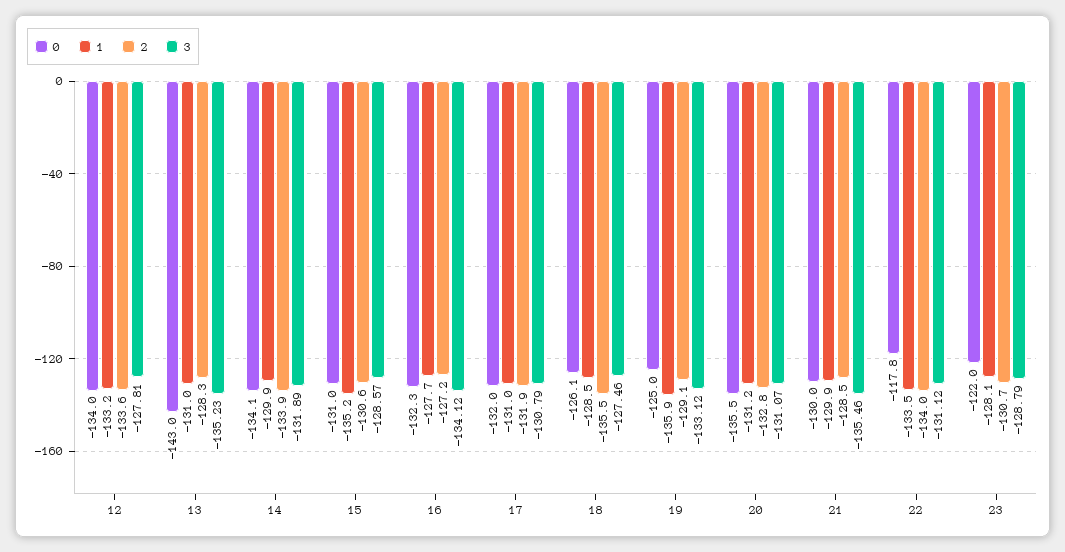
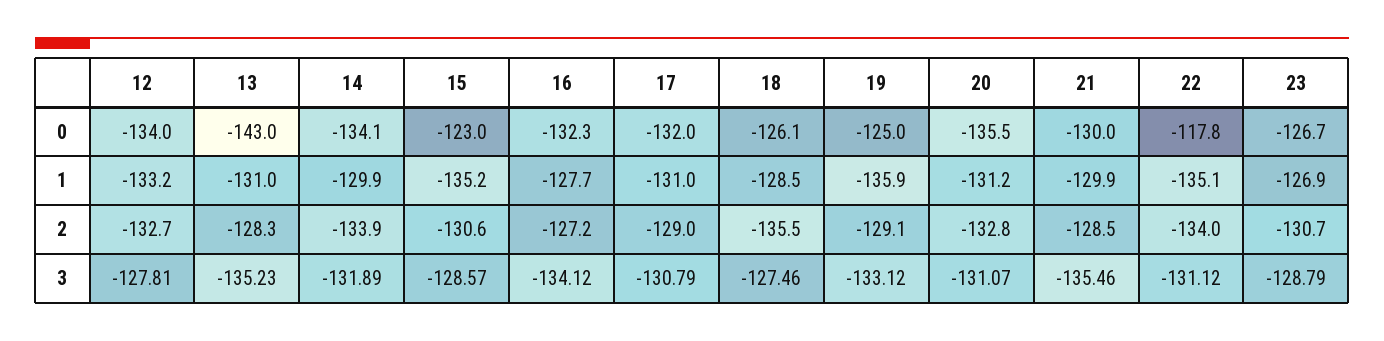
2, 12: -133.6 -> -132.7
0, 15: -131 -> -123
2, 17: -131.9 -> -129
1, 22: -133.5 -> -135.1
0, 23: -122 -> -126.7
1, 23: -128.1 -> -126.9

